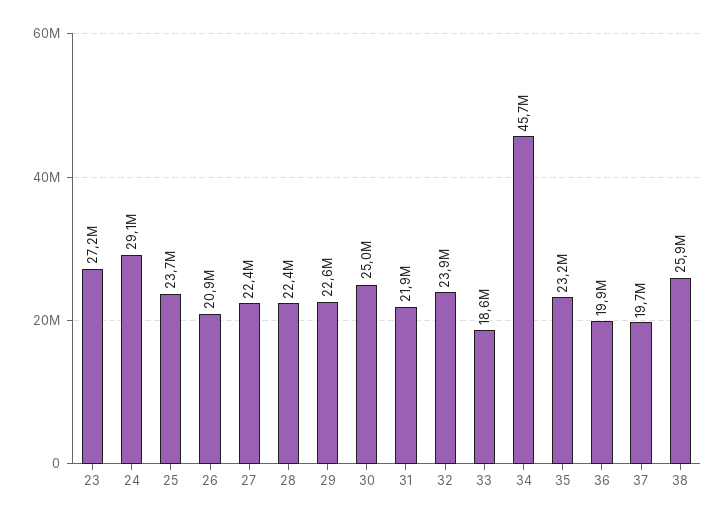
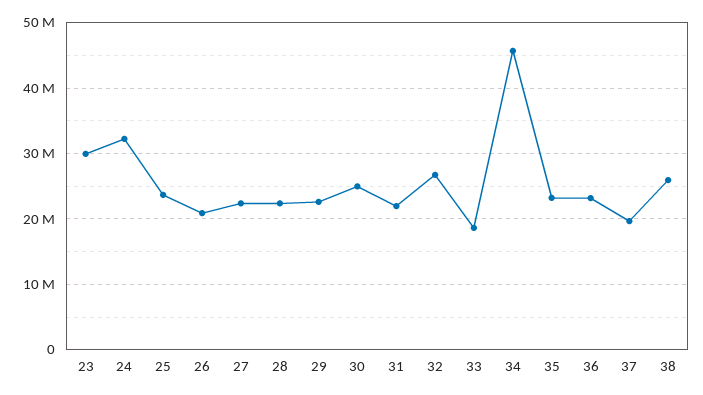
23: 27200000 -> 30000000
24: 29100000 -> 32000000
32: 23900000 -> 27000000
36: 19900000 -> 23000000

